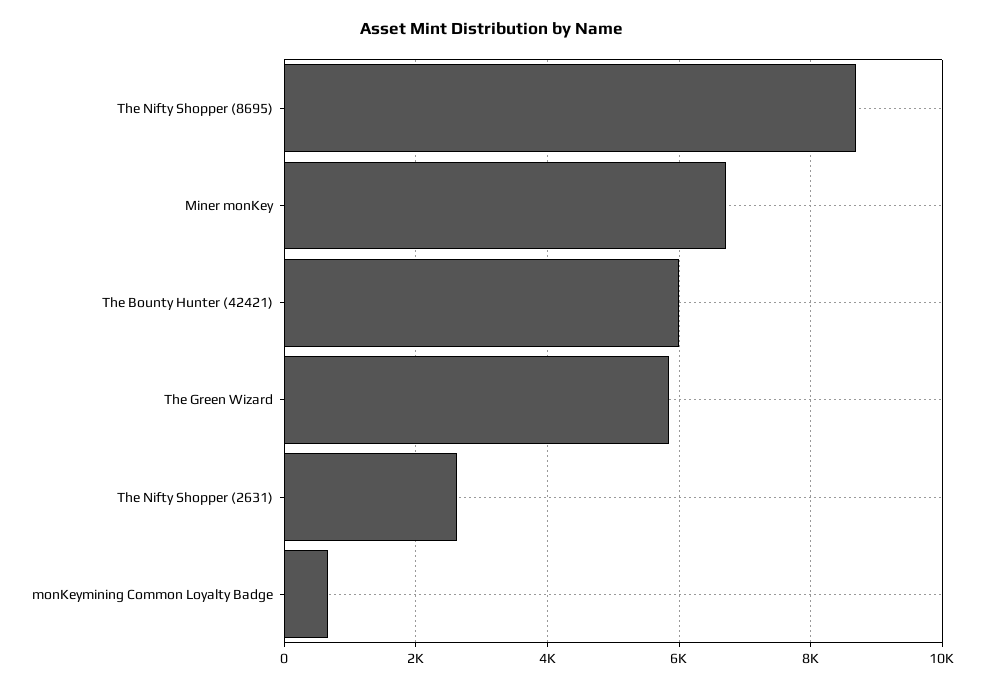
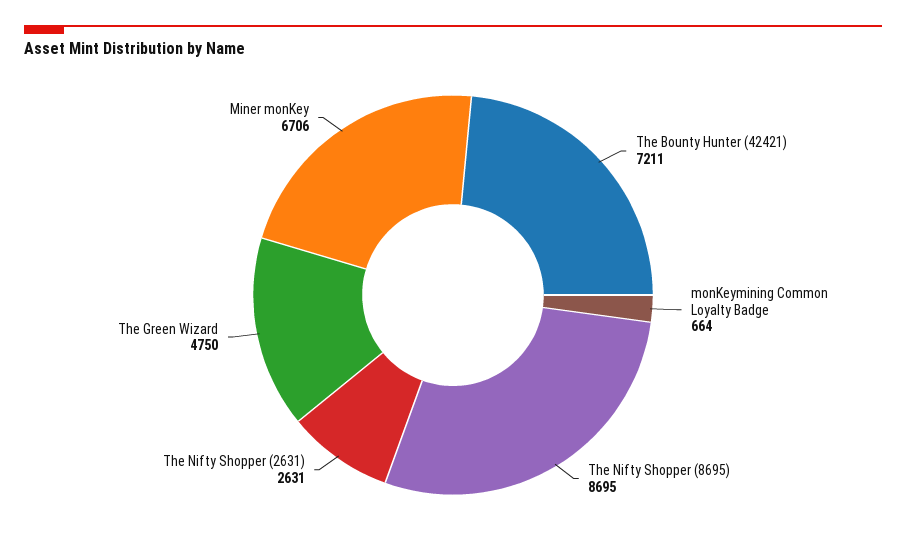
The Bounty Hunter (42421): 6000 -> 7211
The Green Wizard: 5800 -> 4750

